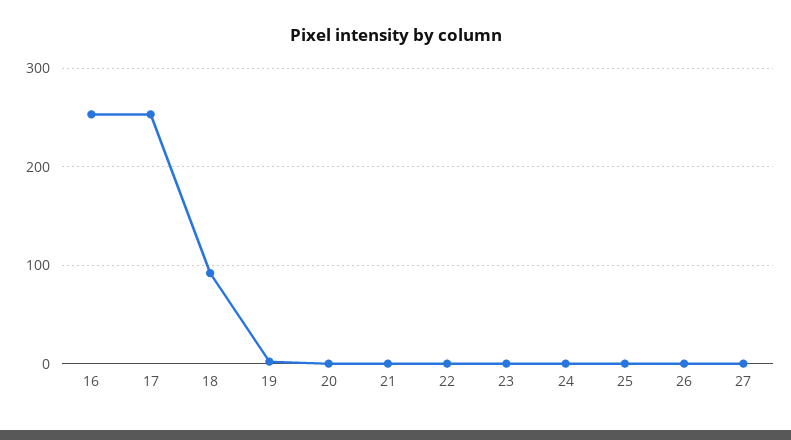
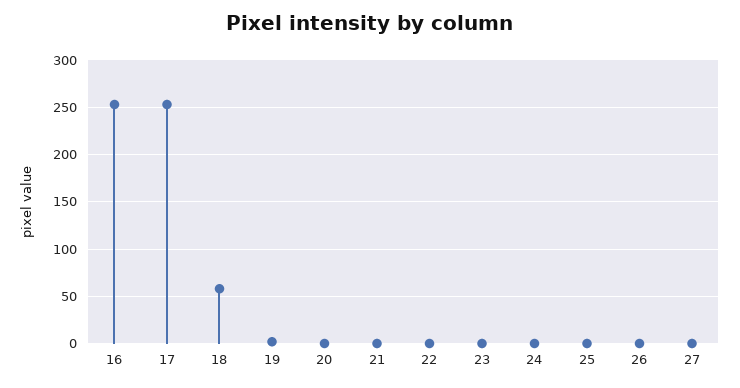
18: 90 -> 60

